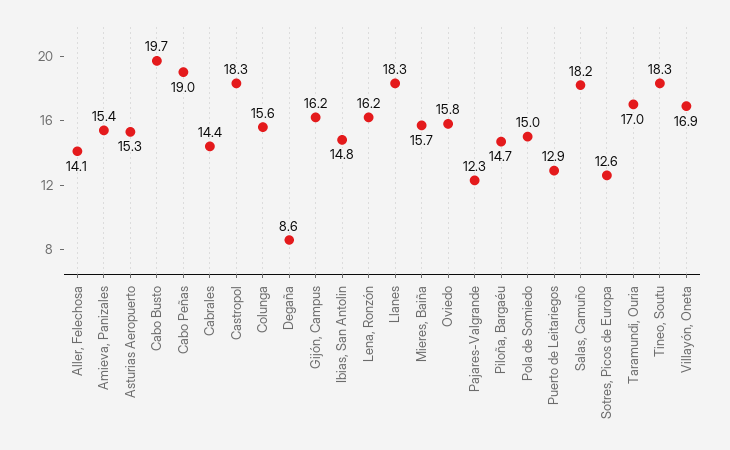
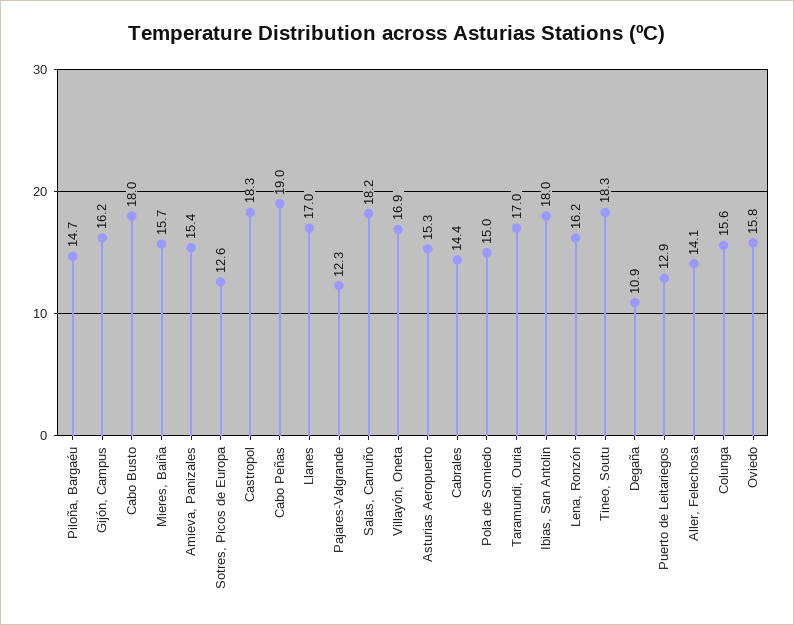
Cabo Busto: 19.7 -> 18
Degaña: 8.6 -> 10.9
Ibias, San Antolin: 14.8 -> 18
Llanes: 18.3 -> 17

